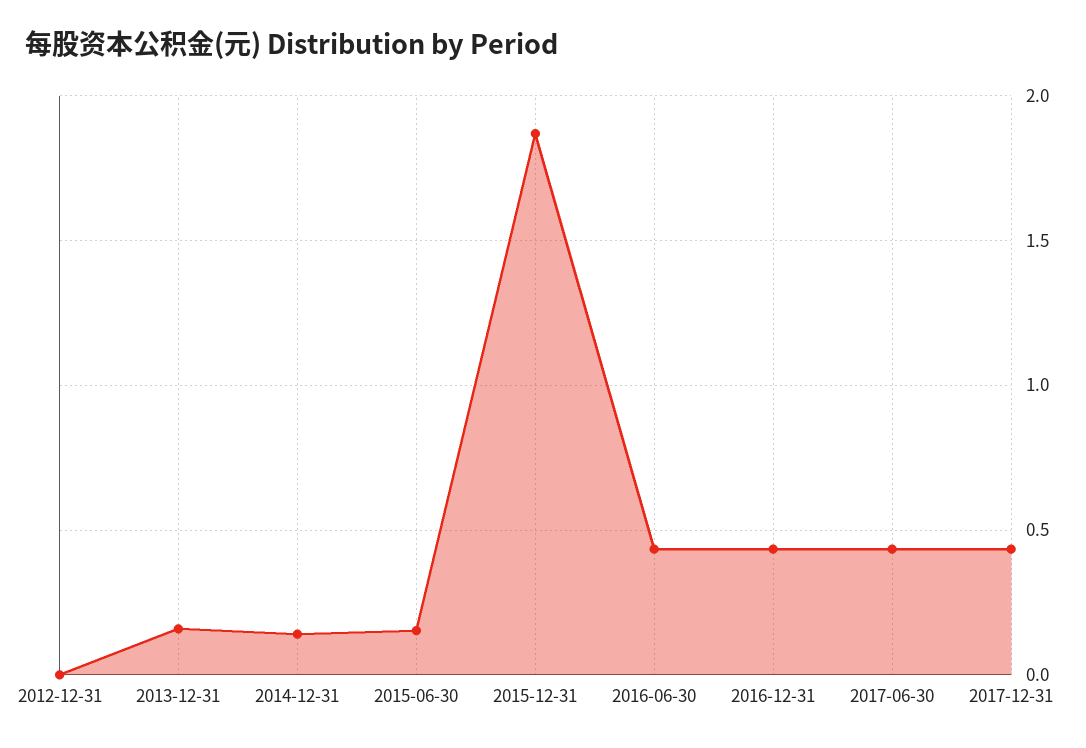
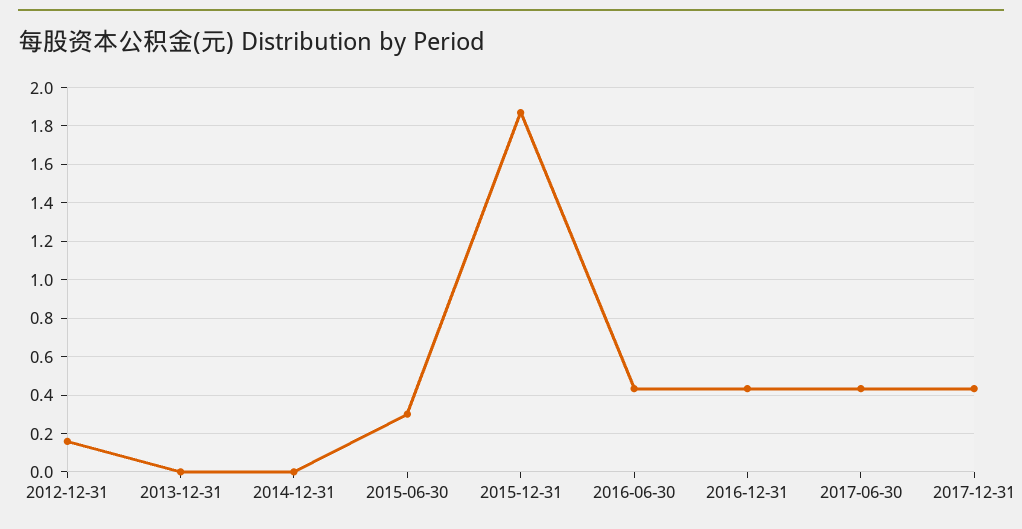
2012-12-31: 0 -> 0.15
2013-12-31: 0.15 -> 0
2014-12-31: 0.15 -> 0
2015-06-30: 0.15 -> 0.3

